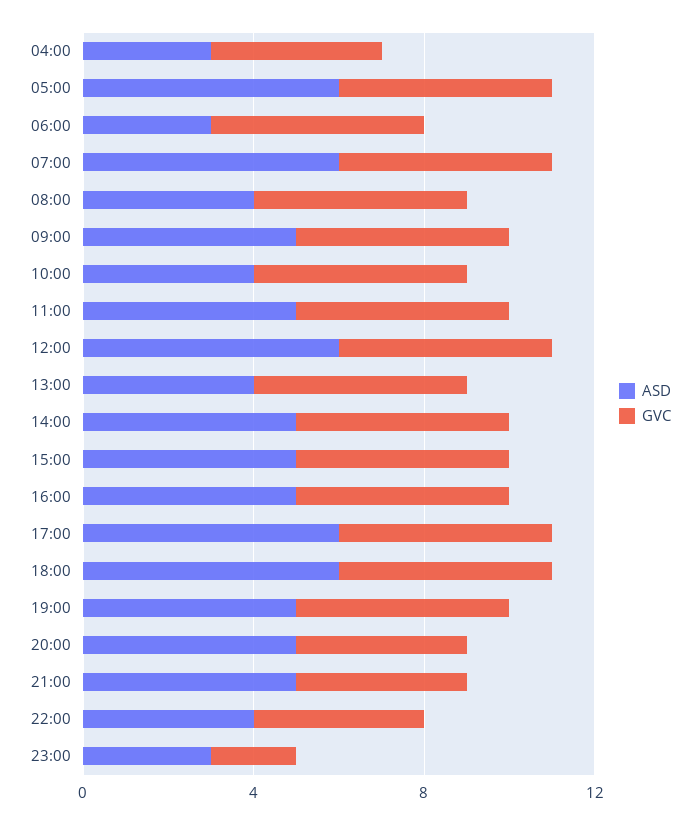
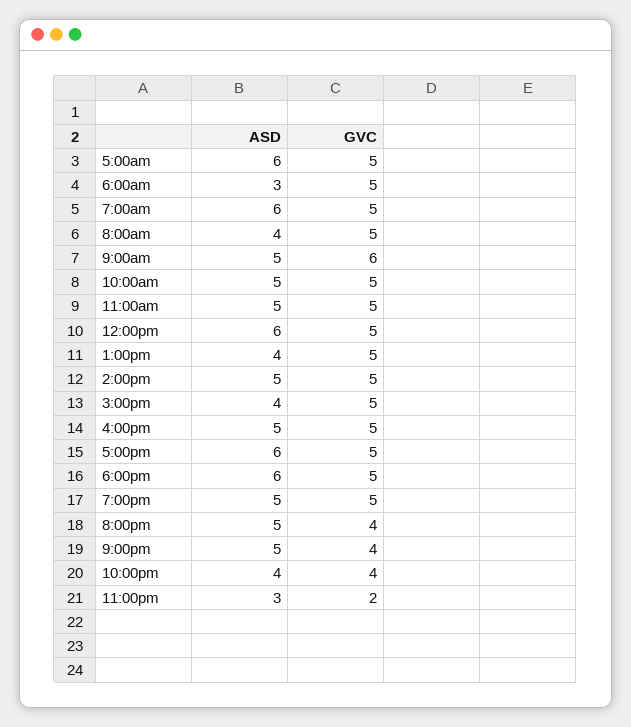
ASD, 04:00: 3 -> none
GVC, 04:00: 4 -> none
GVC, 09:00: 5 -> 6
ASD, 10:00: 4 -> 5
ASD, 15:00: 5 -> 4

